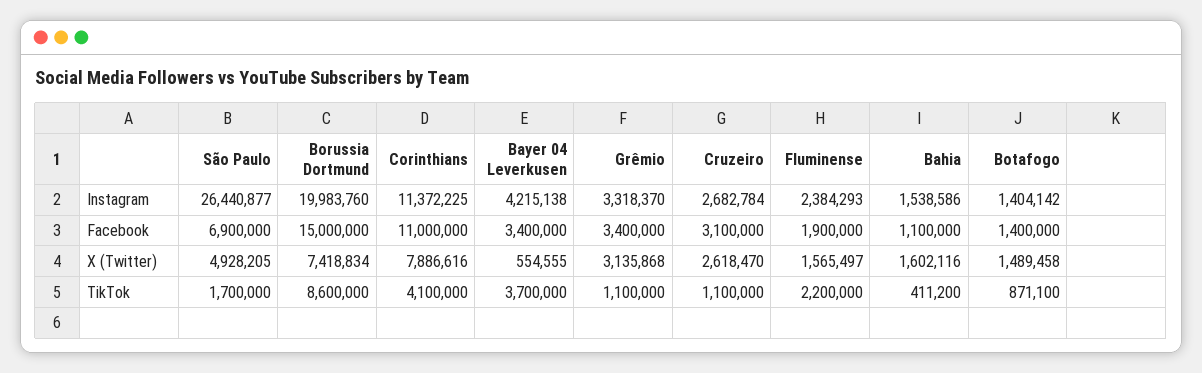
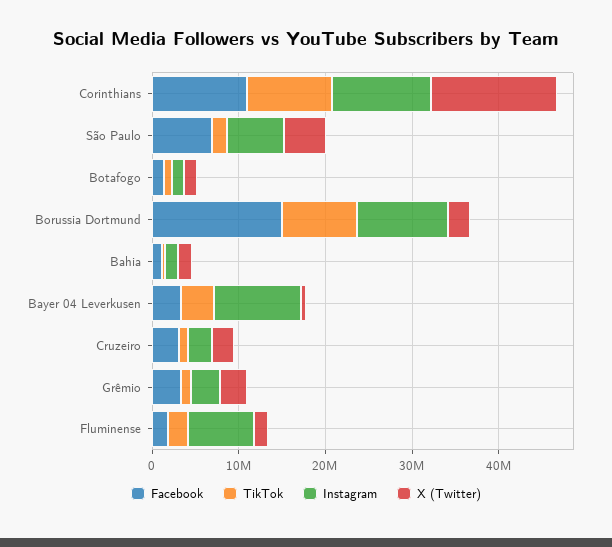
Instagram, São Paulo: 26440877 -> 6000000
Instagram, Borussia Dortmund: 19983760 -> 10000000
Instagram, Bayer 04 Leverkusen: 4215138 -> 10000000
Instagram, Fluminense: 2384293 -> 8000000
X (Twitter), Borussia Dortmund: 7418834 -> 2000000
X (Twitter), Corinthians: 7886616 -> 14000000
TikTok, Corinthians: 4100000 -> 10000000

